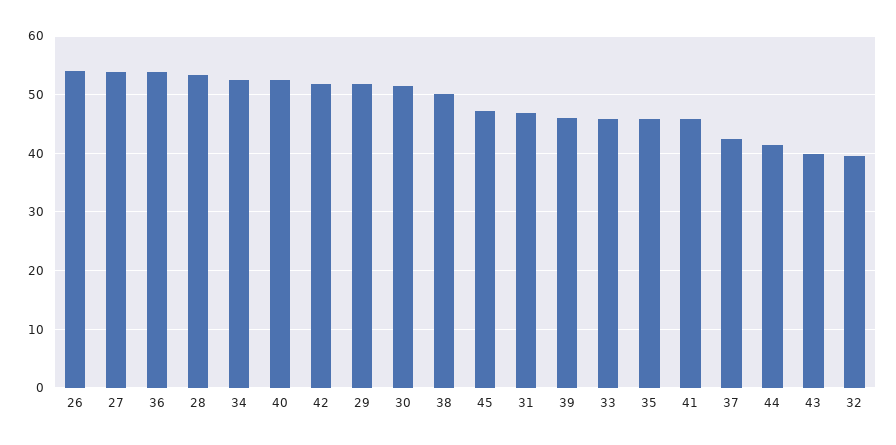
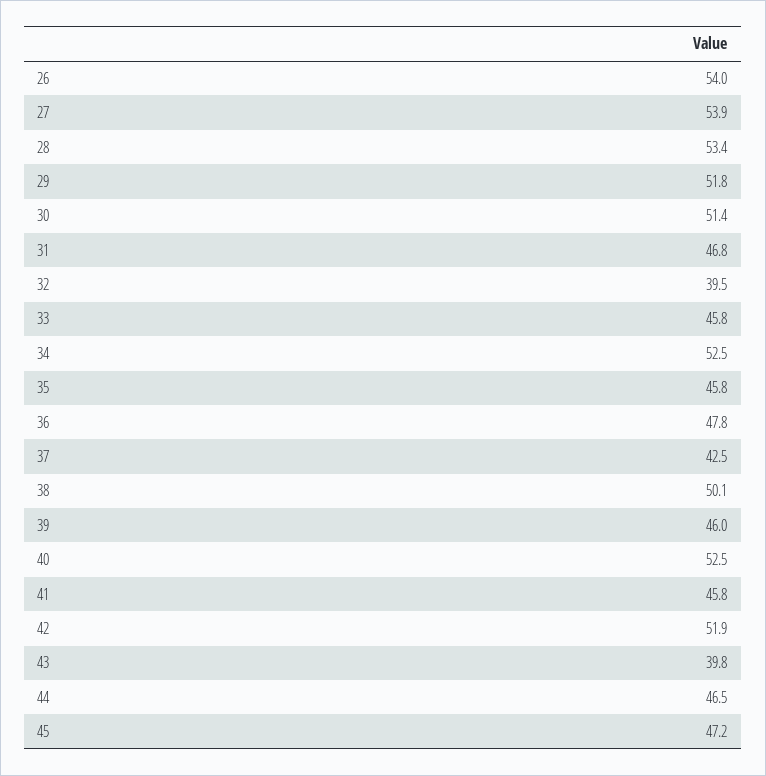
36: 54 -> 47.8
44: 42 -> 46.5

